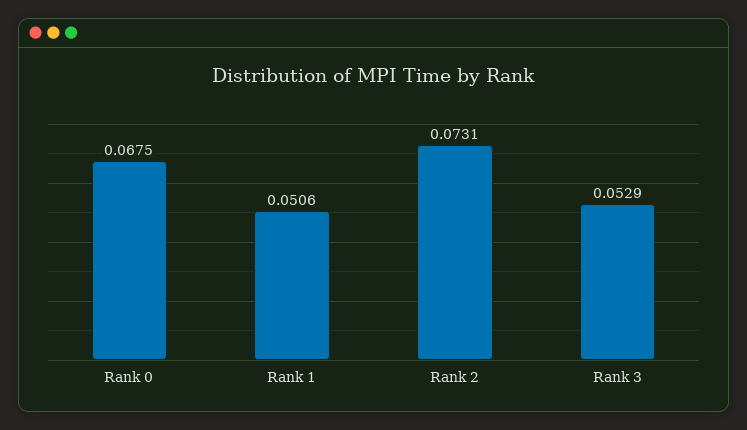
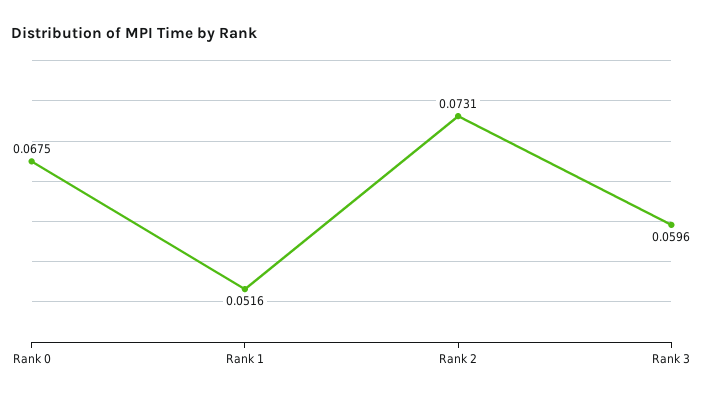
Rank 1: 0.0506 -> 0.0516
Rank 3: 0.0529 -> 0.0596

